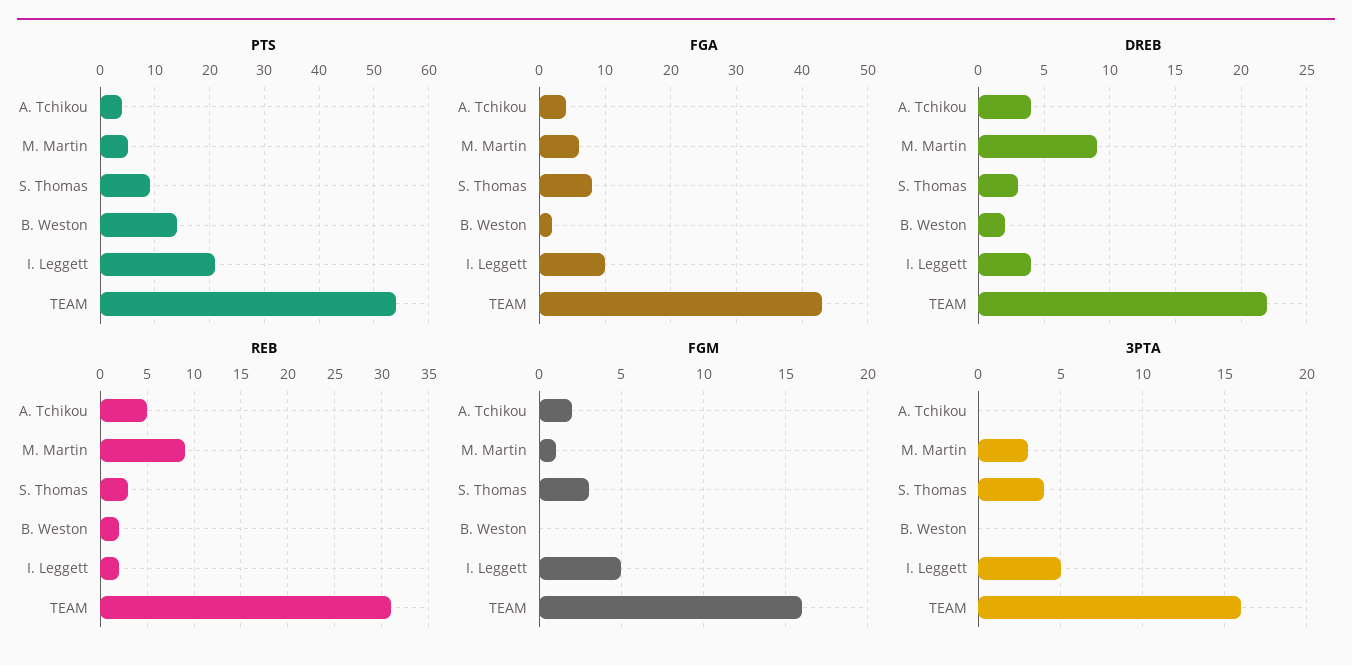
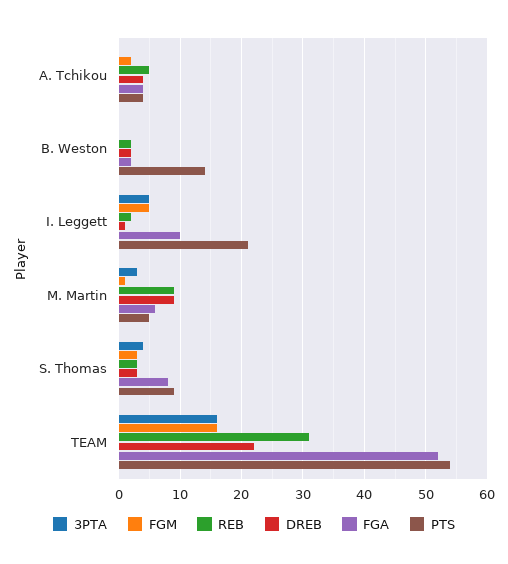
FGA, TEAM: 43 -> 52
DREB, I. Leggett: 4 -> 1

